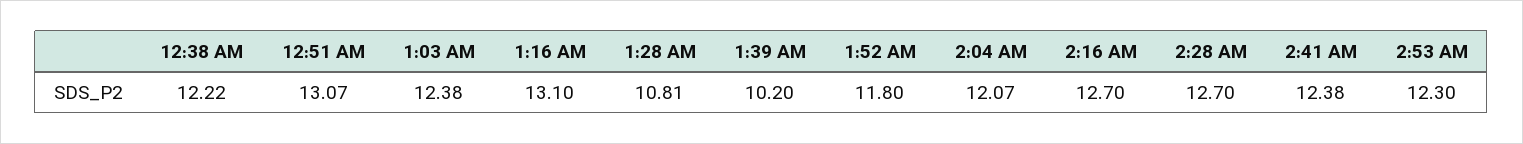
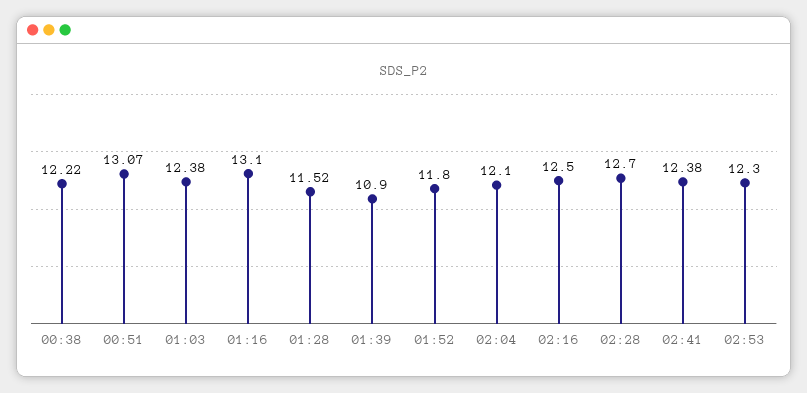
1:28 AM: 10.81 -> 11.52
1:39 AM: 10.2 -> 10.9
2:04 AM: 12.07 -> 12.1
2:16 AM: 12.7 -> 12.5

